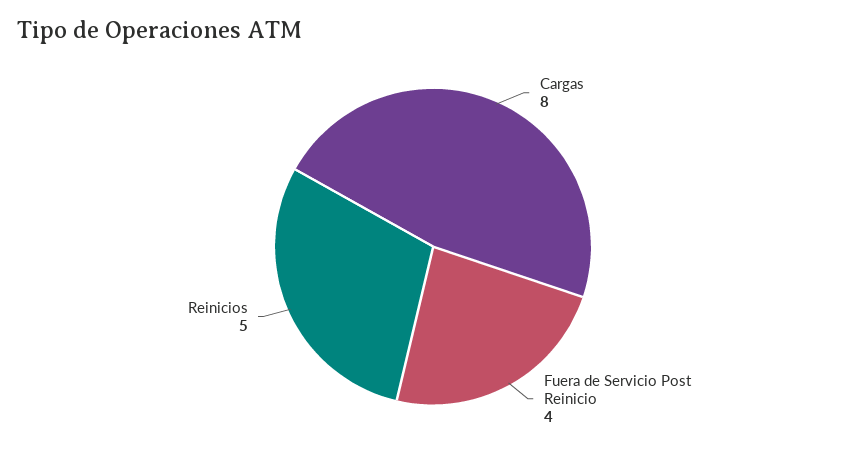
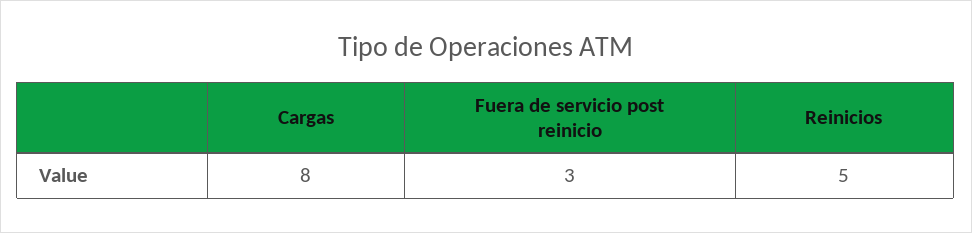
Fuera de Servicio Post Reinicio: 4 -> 3

